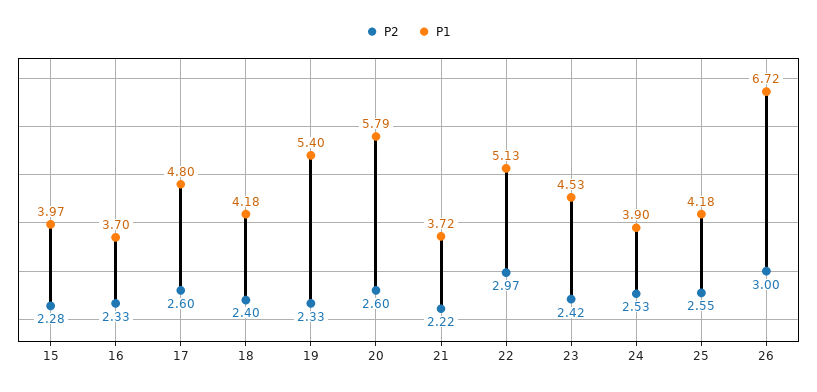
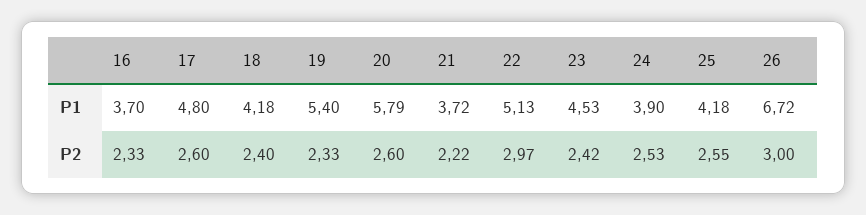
P2, 15: 2.28 -> none
P1, 15: 3.97 -> none

